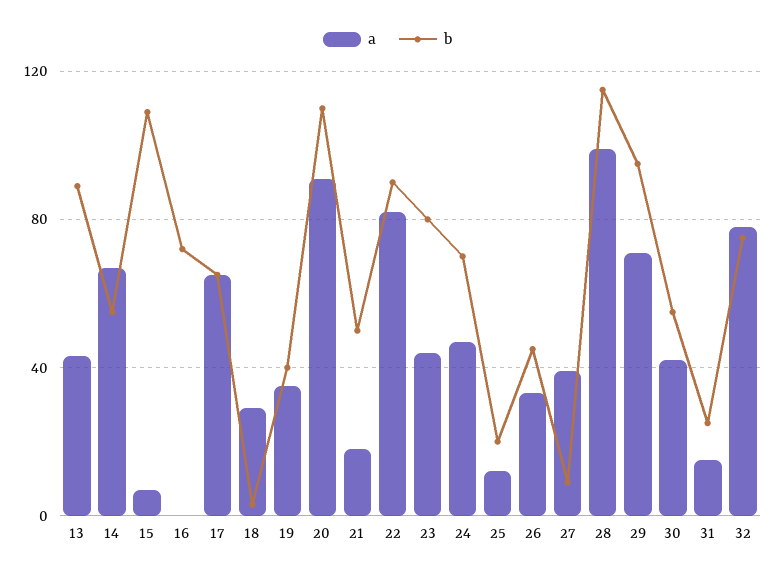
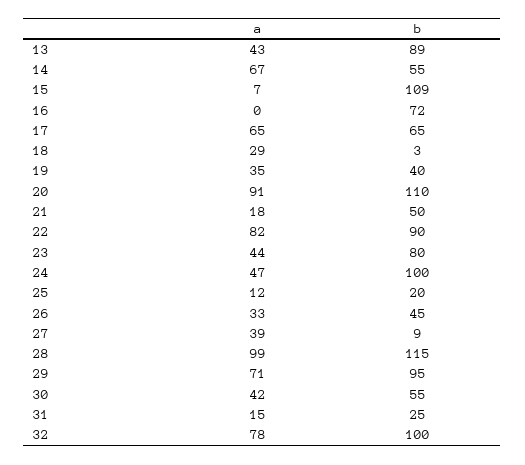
b, 24: 70 -> 100
b, 32: 75 -> 100

